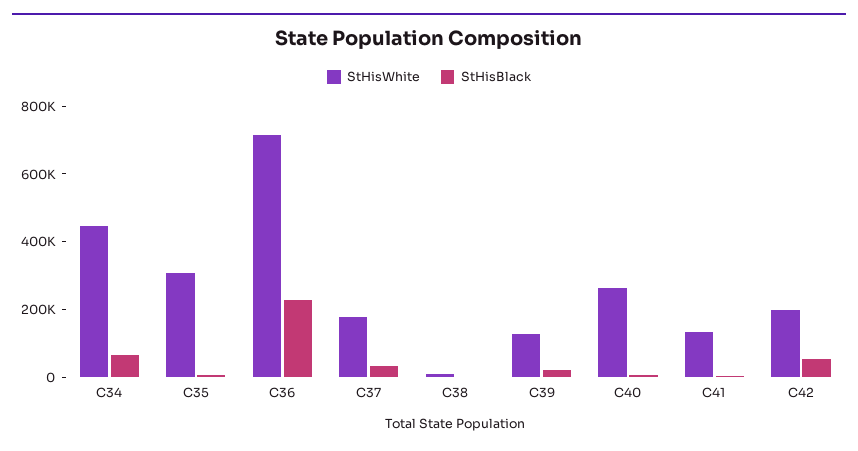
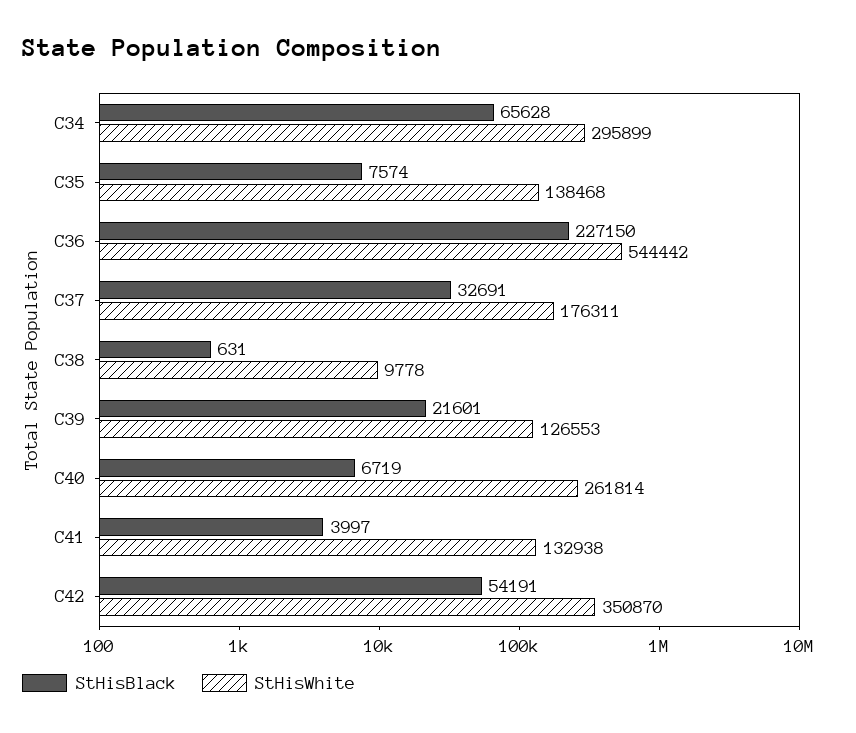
StHisWhite, C34: 450000 -> 295899
StHisWhite, C35: 300000 -> 138468
StHisWhite, C36: 700000 -> 544442
StHisWhite, C42: 200000 -> 350870

